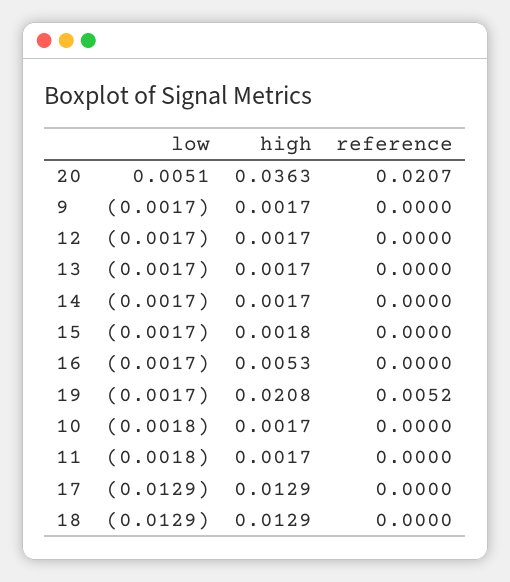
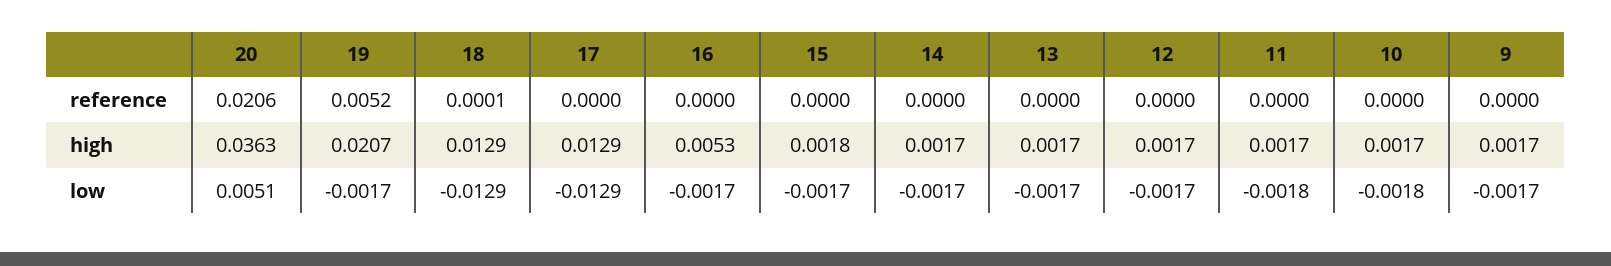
reference, 20: 0.0207 -> 0.0206
high, 19: 0.0208 -> 0.0207
reference, 18: 0 -> 0.0001

